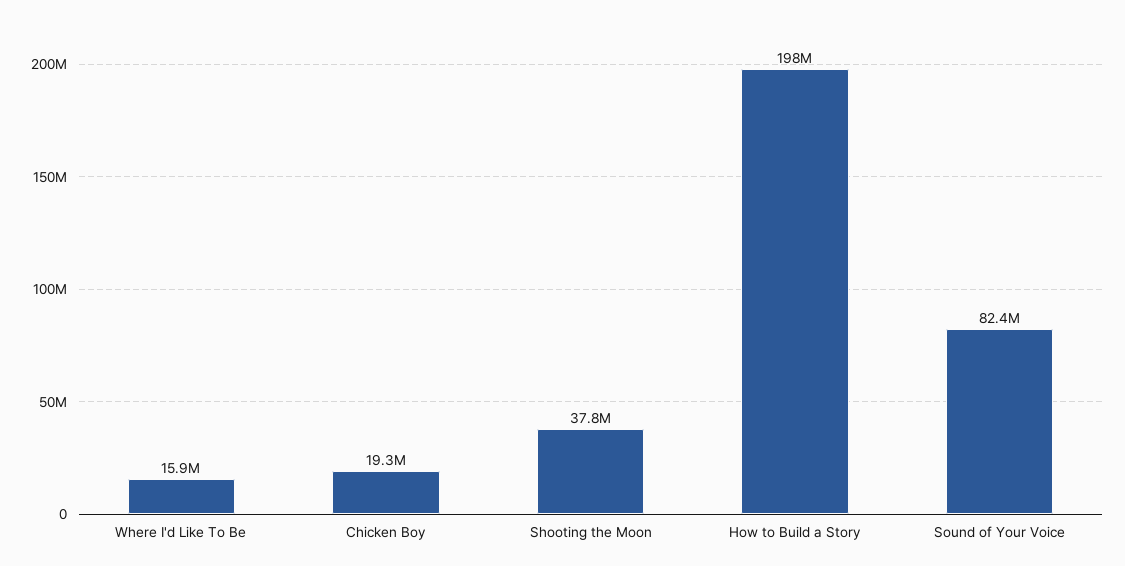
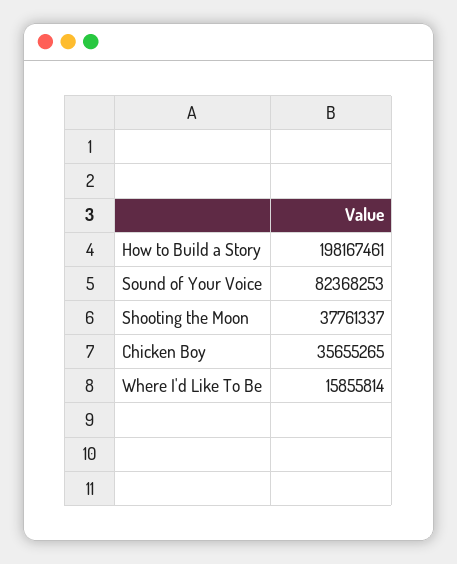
Chicken Boy: 19300000 -> 35655265

